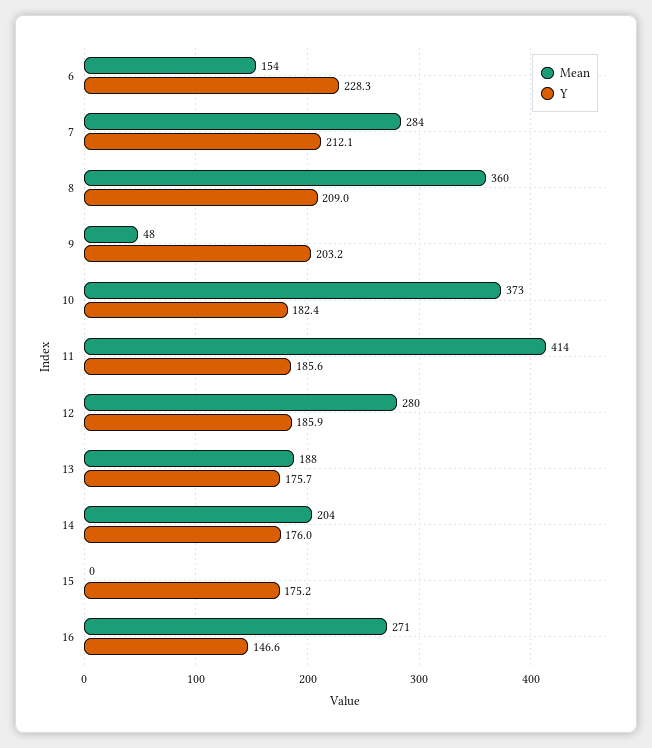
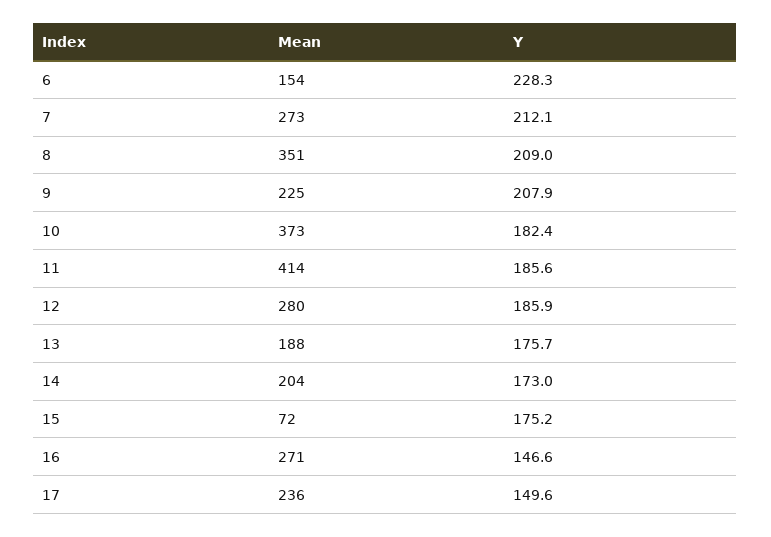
Mean, 7: 284 -> 273
Mean, 8: 360 -> 351
Mean, 9: 48 -> 225
Y, 9: 203.2 -> 207.9
Y, 14: 176 -> 173
Mean, 15: 0 -> 72
Mean, 17: none -> 236
Y, 17: none -> 149.6

